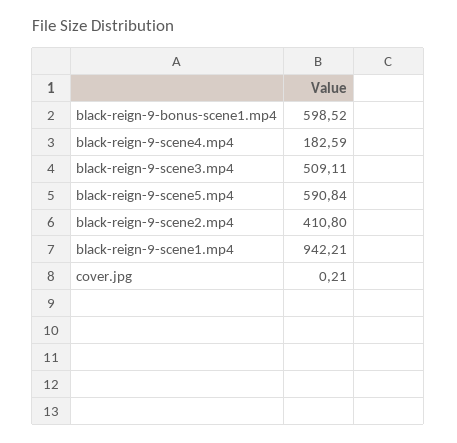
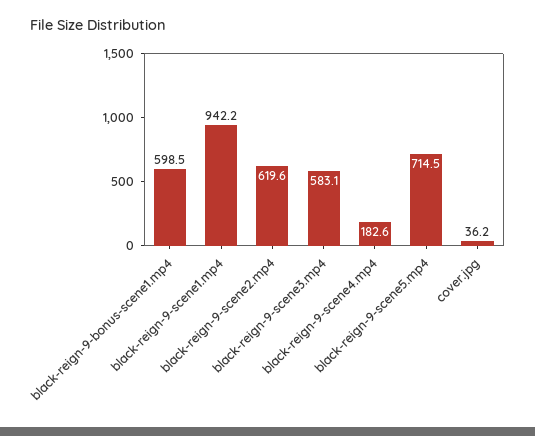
black-reign-9-scene3.mp4: 509.11 -> 583.1
black-reign-9-scene5.mp4: 590.84 -> 714.5
black-reign-9-scene2.mp4: 410.8 -> 619.6
cover.jpg: 0.21 -> 36.2

